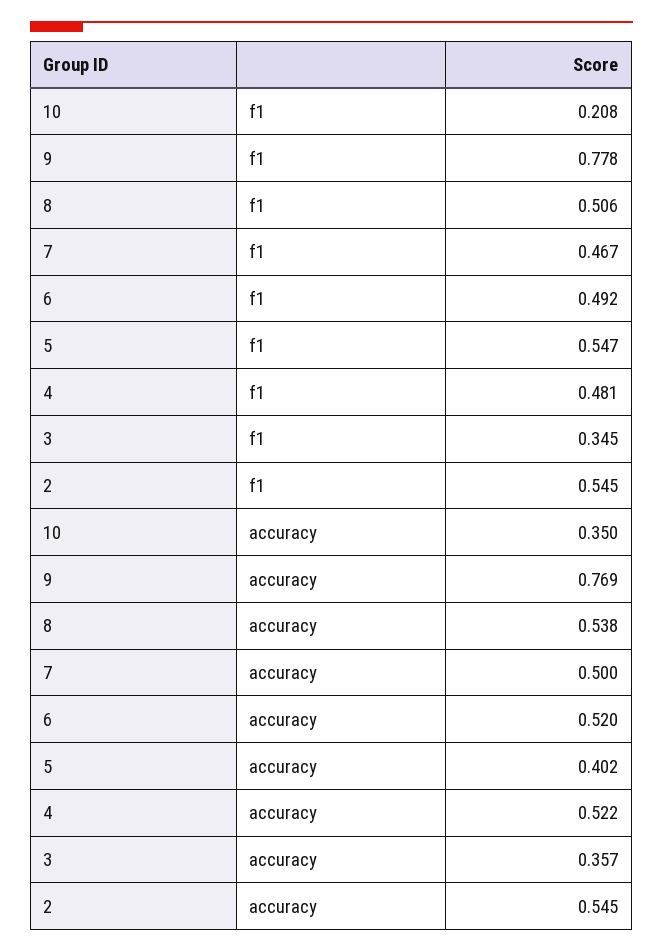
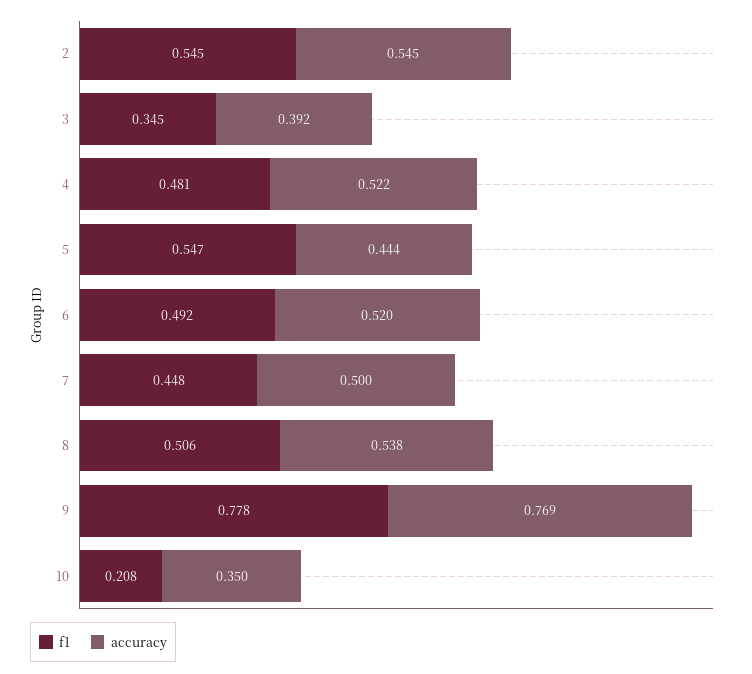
f1, 7: 0.467 -> 0.448
accuracy, 5: 0.402 -> 0.444
accuracy, 3: 0.357 -> 0.392

